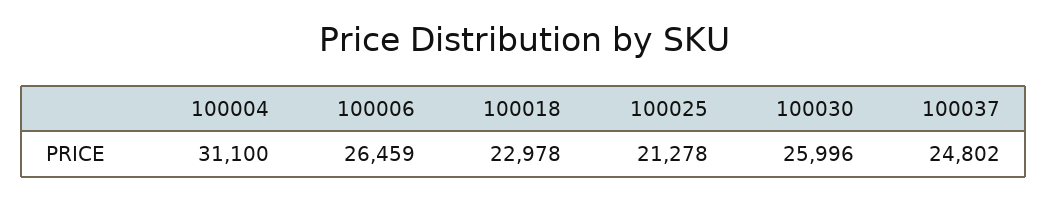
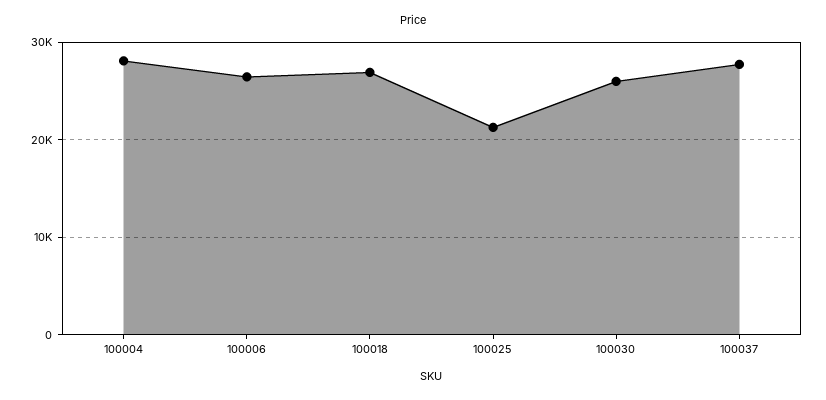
100004: 31100 -> 28000
100018: 22978 -> 27000
100037: 24802 -> 28000

